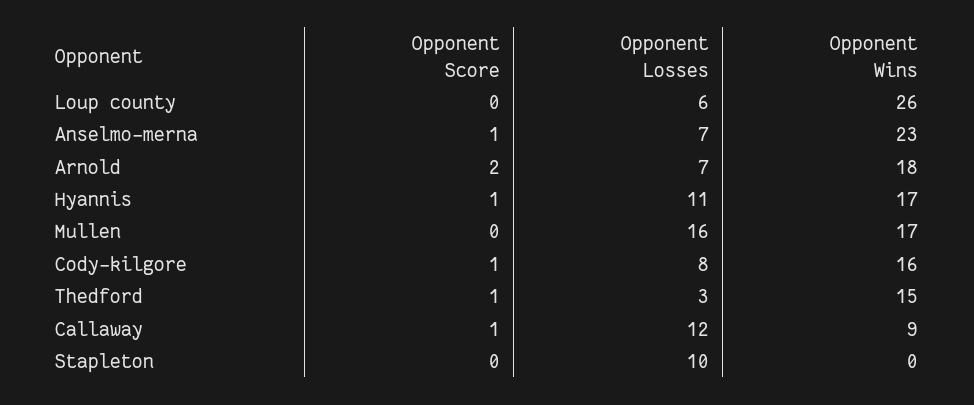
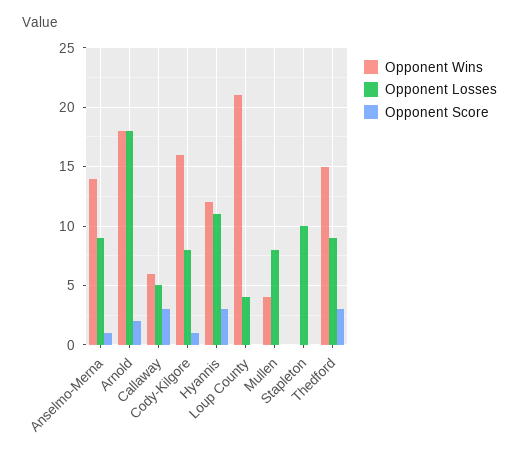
Opponent Losses, Loup county: 6 -> 4
Opponent Wins, Loup county: 26 -> 21
Opponent Losses, Anselmo-merna: 7 -> 9
Opponent Wins, Anselmo-merna: 23 -> 14
Opponent Losses, Arnold: 7 -> 18
Opponent Score, Hyannis: 1 -> 3
Opponent Wins, Hyannis: 17 -> 12
Opponent Losses, Mullen: 16 -> 8
Opponent Wins, Mullen: 17 -> 4
Opponent Score, Thedford: 1 -> 3
Opponent Losses, Thedford: 3 -> 9
Opponent Score, Callaway: 1 -> 3
Opponent Losses, Callaway: 12 -> 5
Opponent Wins, Callaway: 9 -> 6

